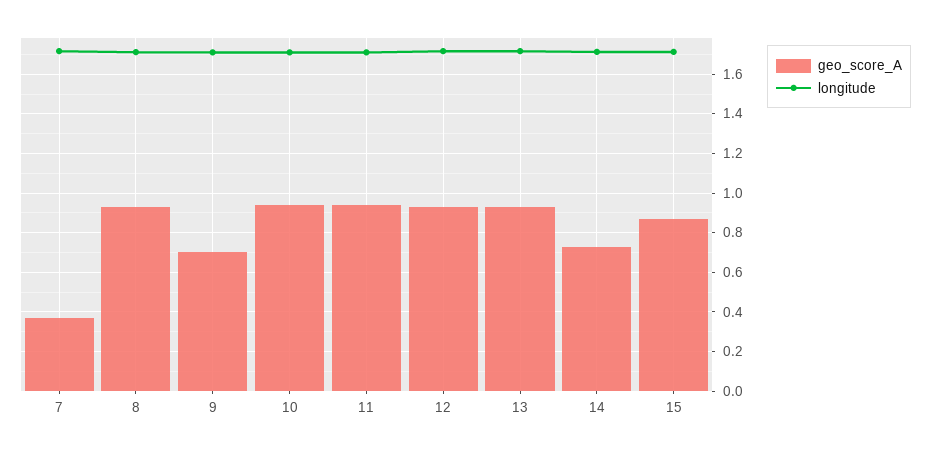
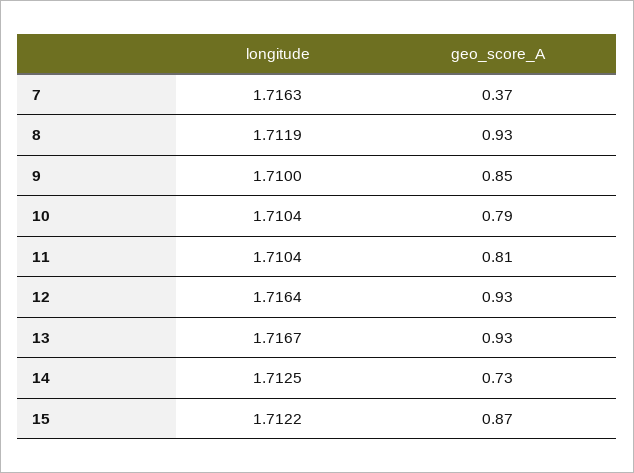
geo_score_A, 9: 0.7 -> 0.85
geo_score_A, 10: 0.95 -> 0.79
geo_score_A, 11: 0.95 -> 0.81

